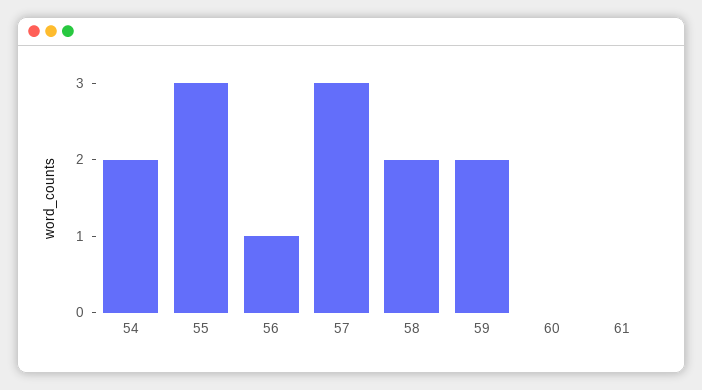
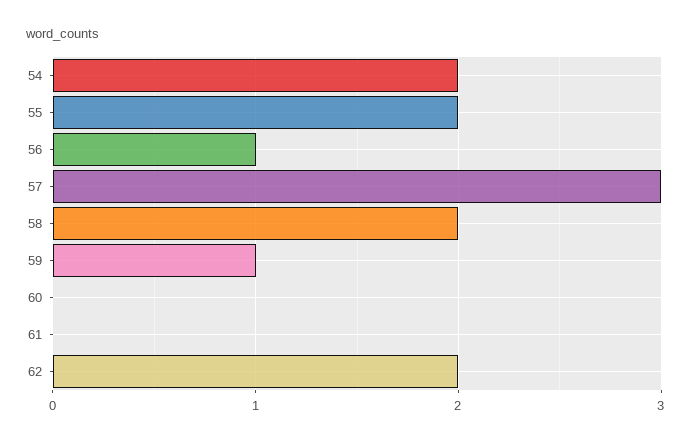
55: 3 -> 2
59: 2 -> 1
62: none -> 2

